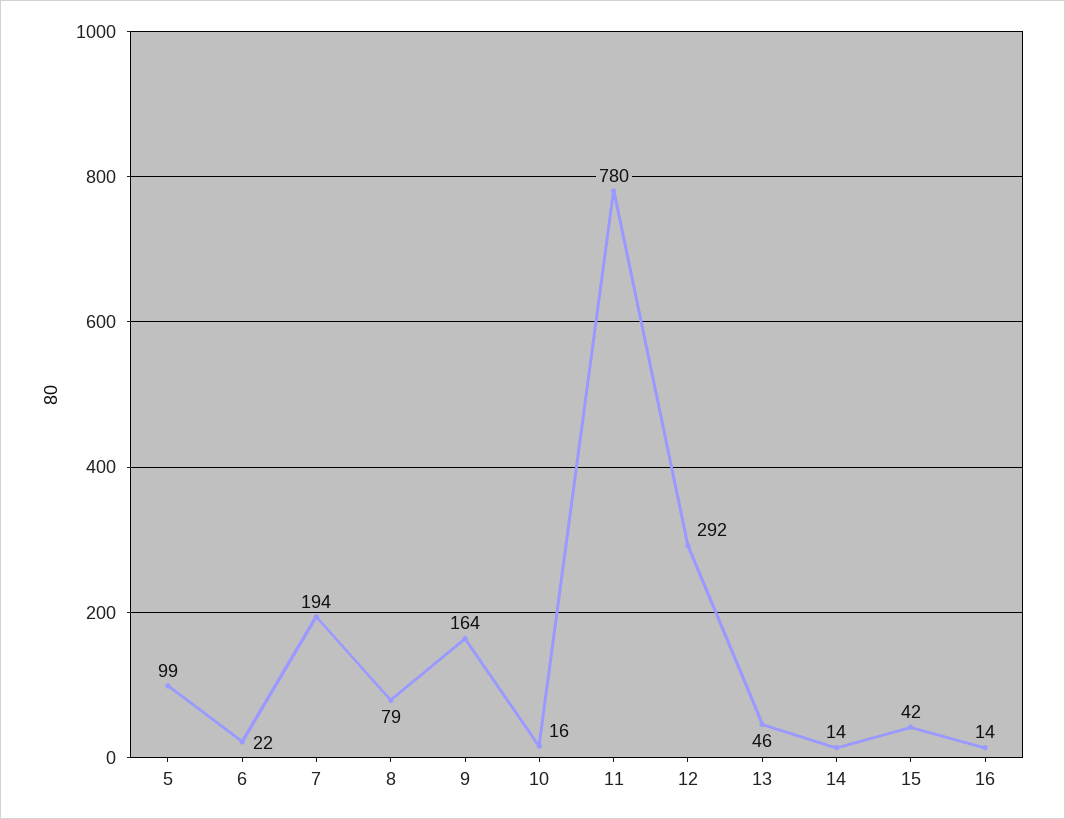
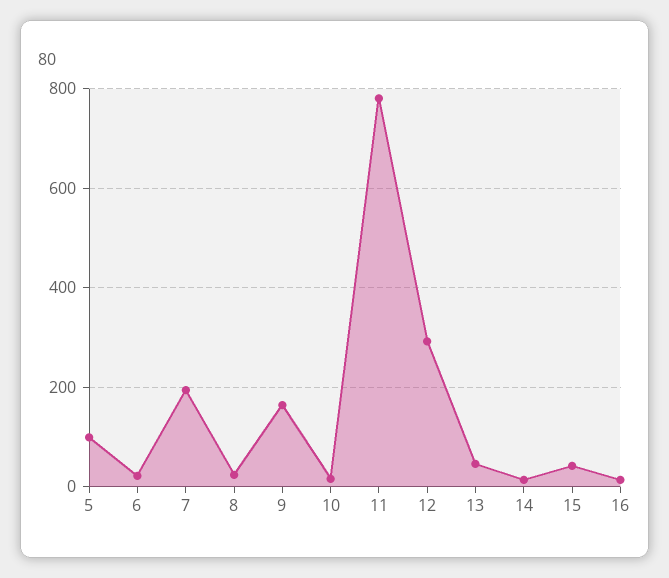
8: 79 -> 20

